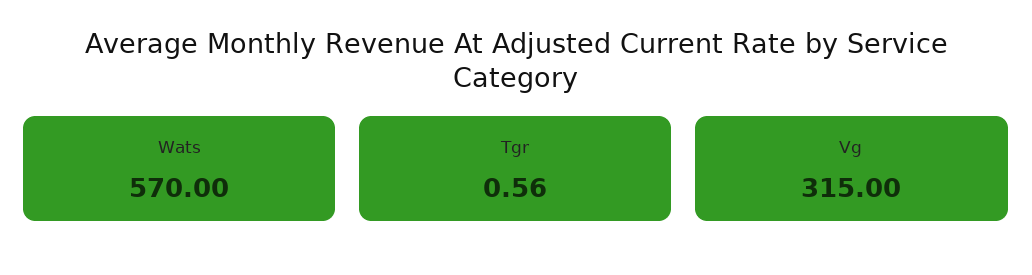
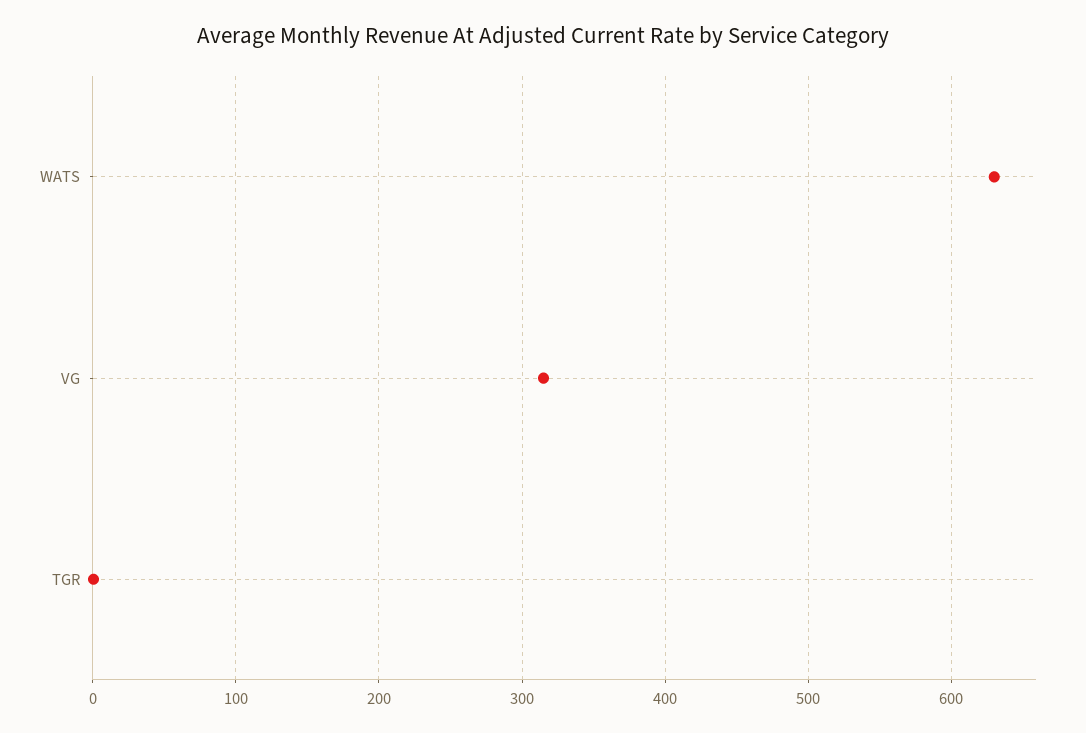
Wats: 570 -> 630

